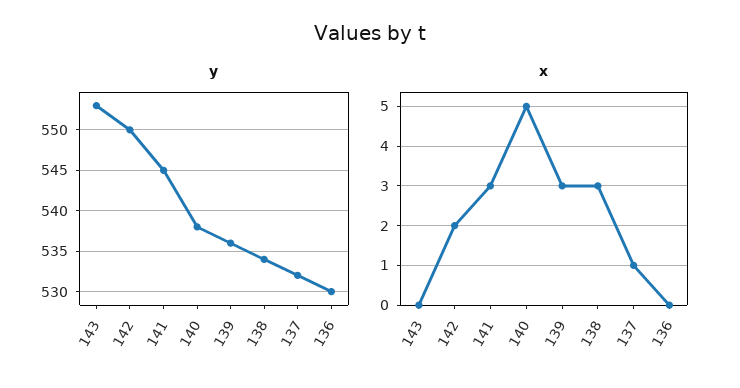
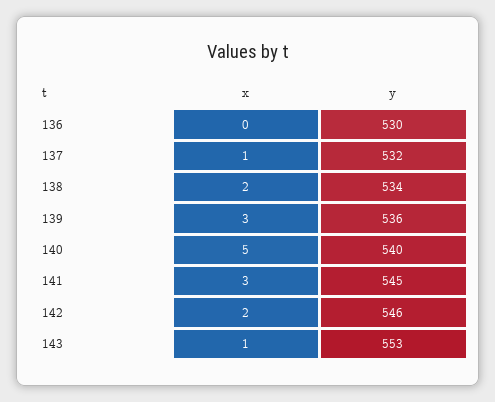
y, 142: 550 -> 546
y, 140: 538 -> 540
x, 143: 0 -> 1
x, 138: 3 -> 2

